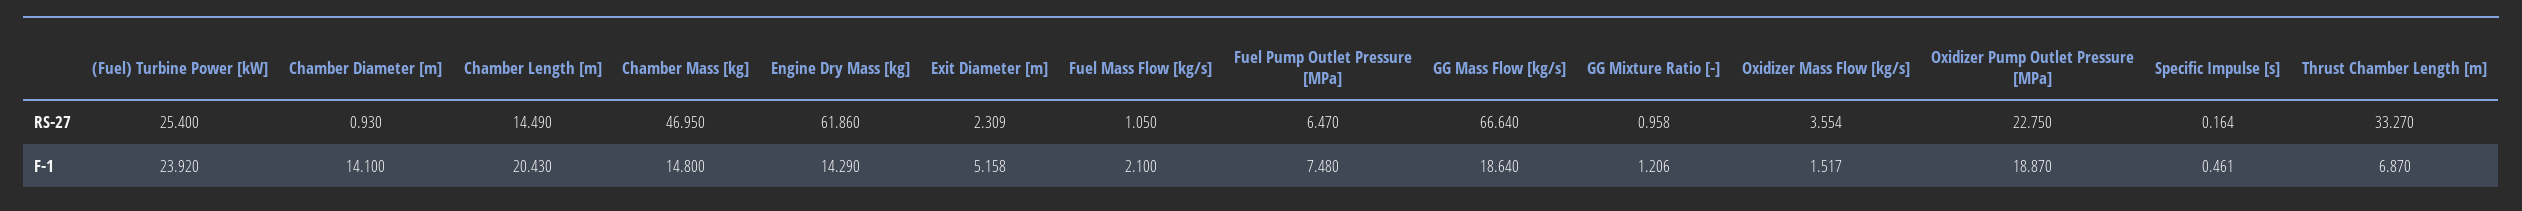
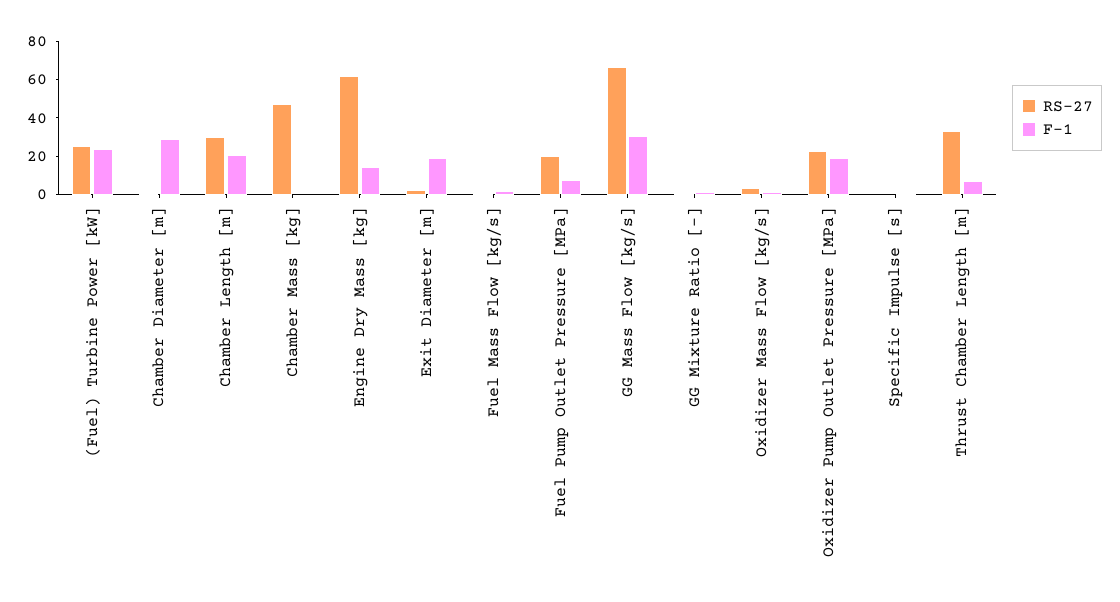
RS-27, Chamber Length [m]: 14.49 -> 30
RS-27, Fuel Pump Outlet Pressure [MPa]: 6.47 -> 20
F-1, Chamber Diameter [m]: 14.1 -> 30
F-1, Chamber Mass [kg]: 14.8 -> 0
F-1, Exit Diameter [m]: 5.158 -> 20
F-1, GG Mass Flow [kg/s]: 18.64 -> 30

